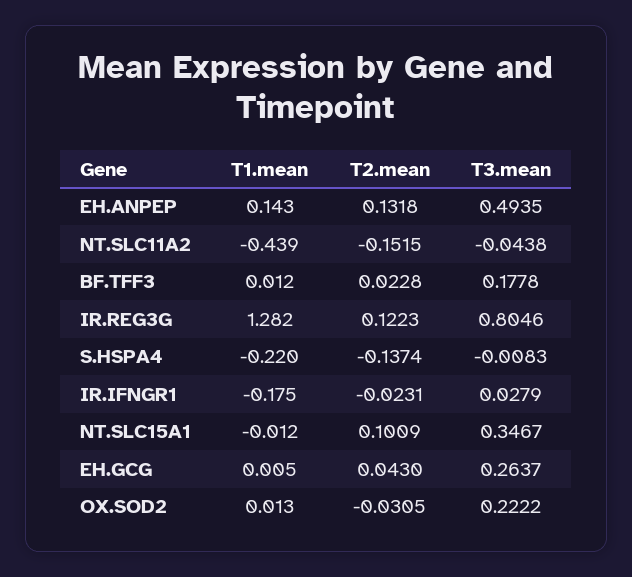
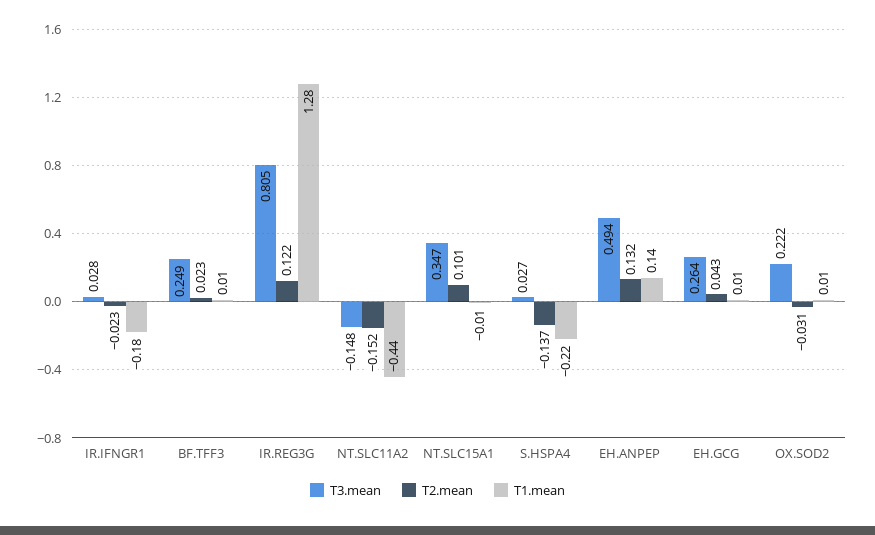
T3.mean, NT.SLC11A2: -0.0438 -> -0.148
T3.mean, BF.TFF3: 0.1778 -> 0.249
T3.mean, S.HSPA4: -0.0083 -> 0.027

